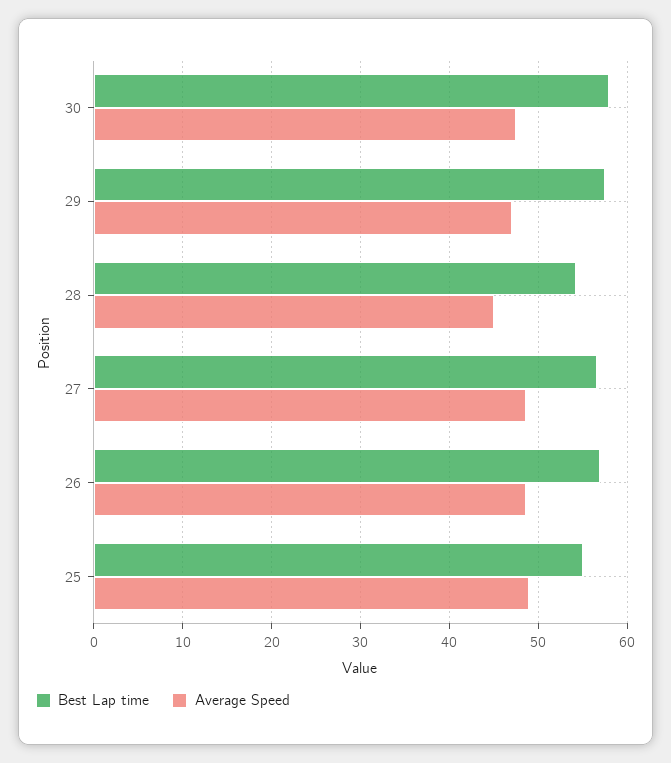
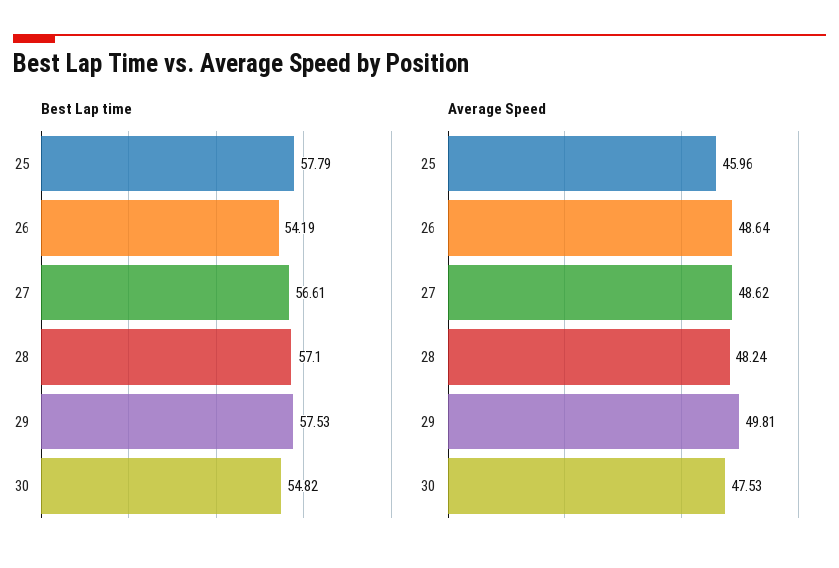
Best Lap time, 30: 58 -> 54.82
Average Speed, 29: 47 -> 49.81
Best Lap time, 28: 54 -> 57.1
Average Speed, 28: 45 -> 48.24
Best Lap time, 26: 57 -> 54.19
Best Lap time, 25: 55 -> 57.79
Average Speed, 25: 49 -> 45.96

